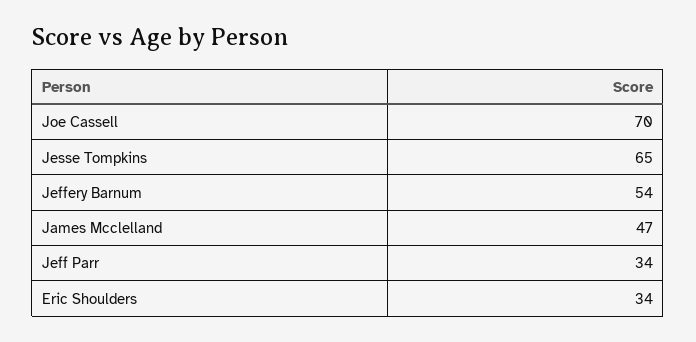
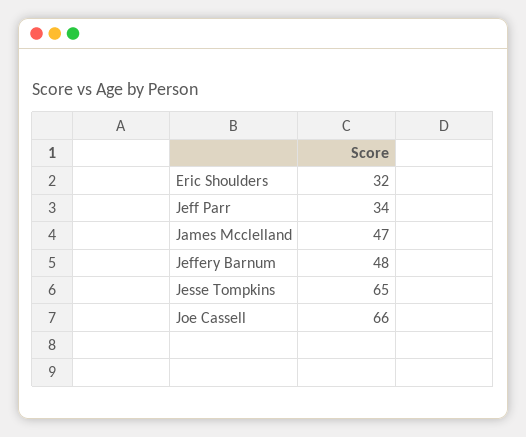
Joe Cassell: 70 -> 66
Jeffery Barnum: 54 -> 48
Eric Shoulders: 34 -> 32

